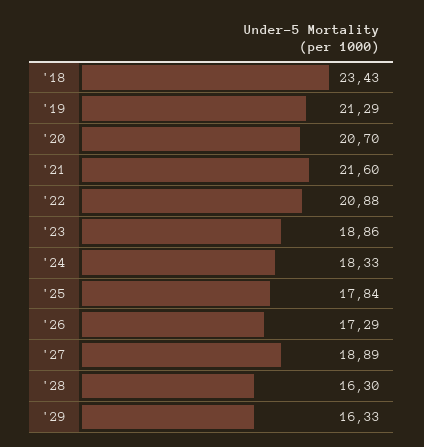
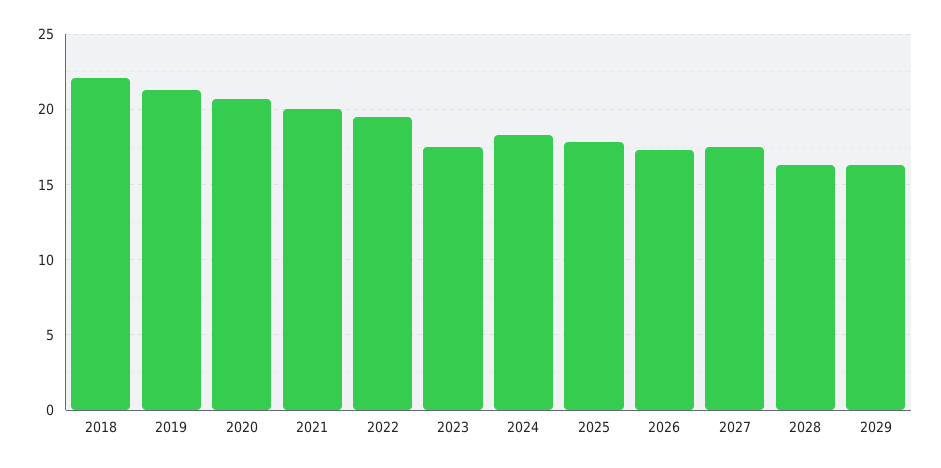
'18: 23.43 -> 22
'21: 21.6 -> 20
'22: 20.88 -> 19.5
'23: 18.86 -> 17.5
'27: 18.89 -> 17.5

